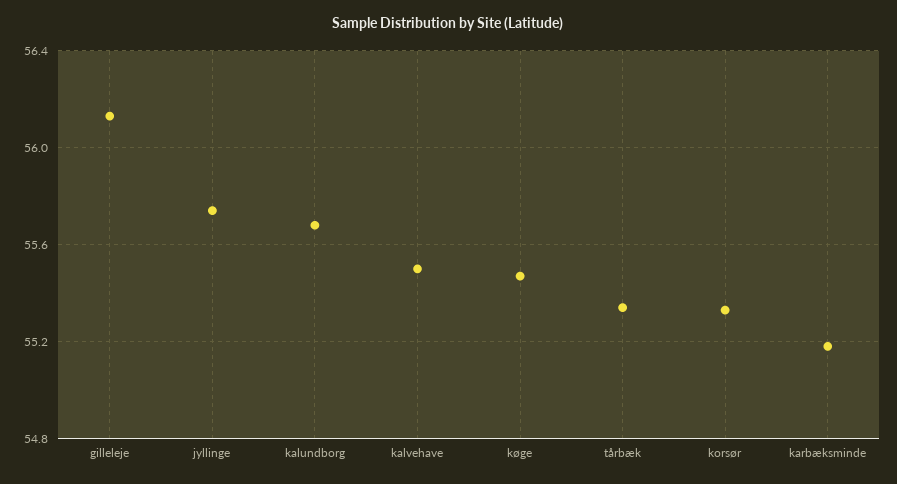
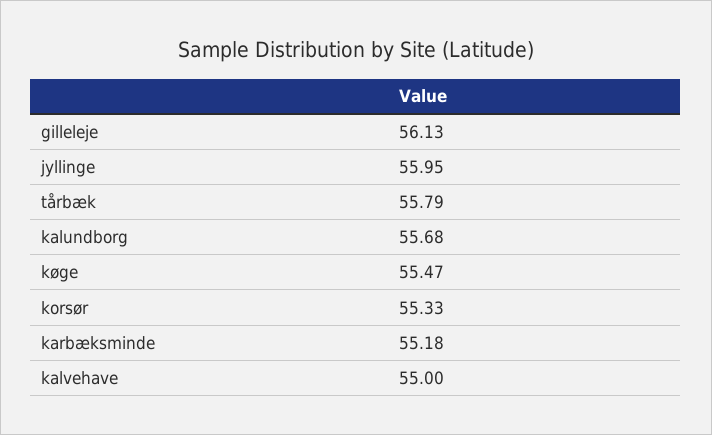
jyllinge: 55.75 -> 55.95
kalvehave: 55.5 -> 55
tårbæk: 55.35 -> 55.79

